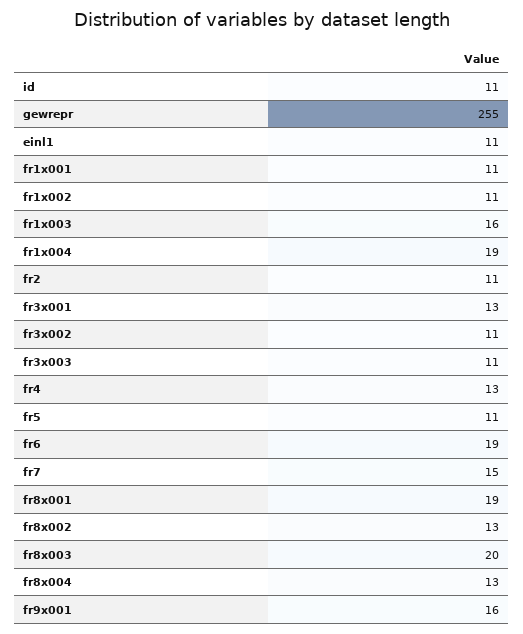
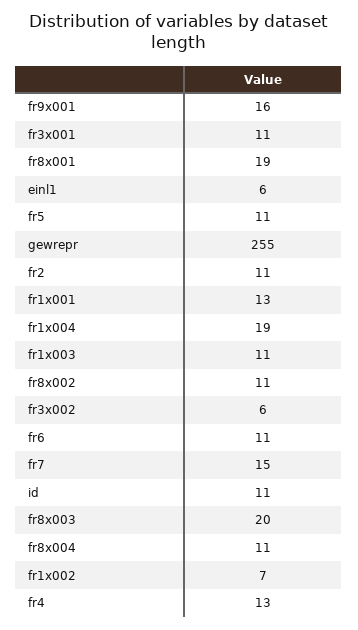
einl1: 11 -> 6
fr1x001: 11 -> 13
fr1x002: 11 -> 7
fr1x003: 16 -> 11
fr3x001: 13 -> 11
fr3x002: 11 -> 6
fr3x003: 11 -> none
fr6: 19 -> 11
fr8x002: 13 -> 11
fr8x004: 13 -> 11

